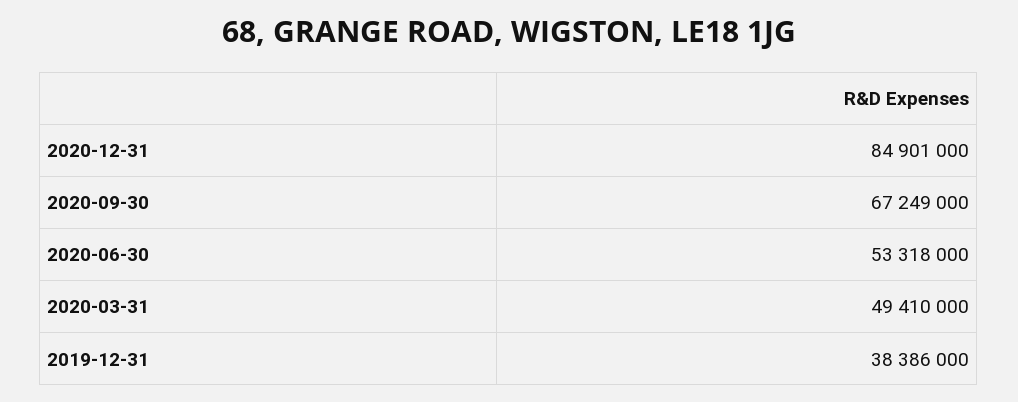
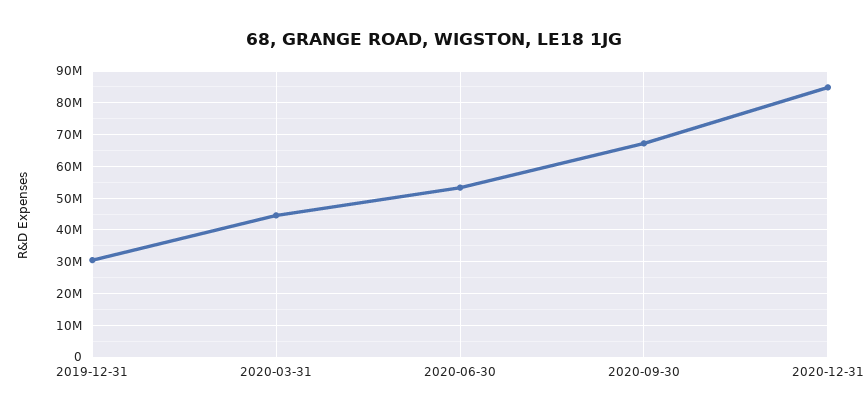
2020-03-31: 49410000 -> 44000000
2019-12-31: 38386000 -> 30000000

